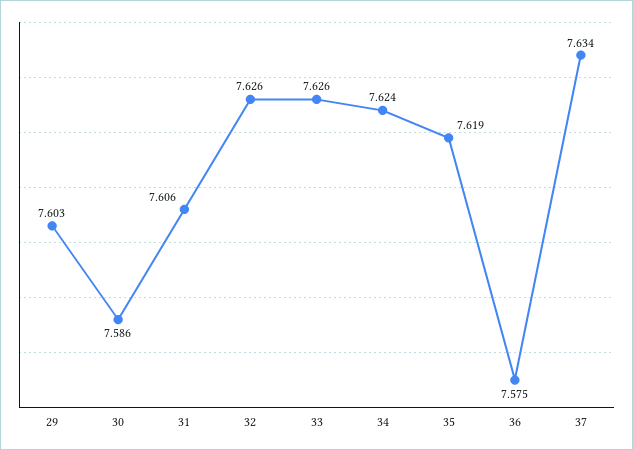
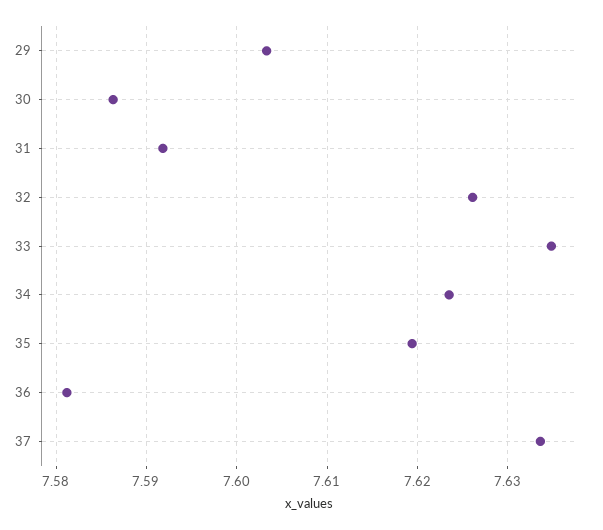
31: 7.606 -> 7.592
33: 7.626 -> 7.635
36: 7.575 -> 7.581

